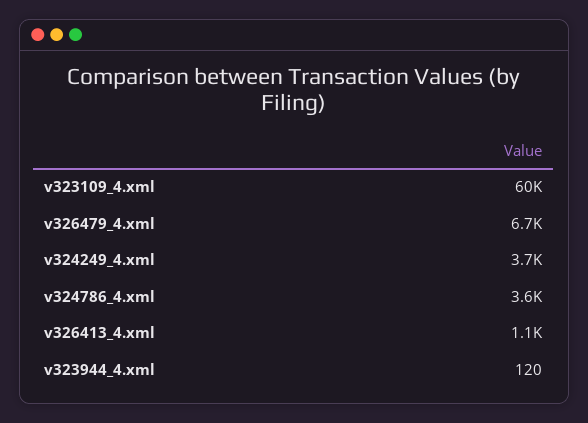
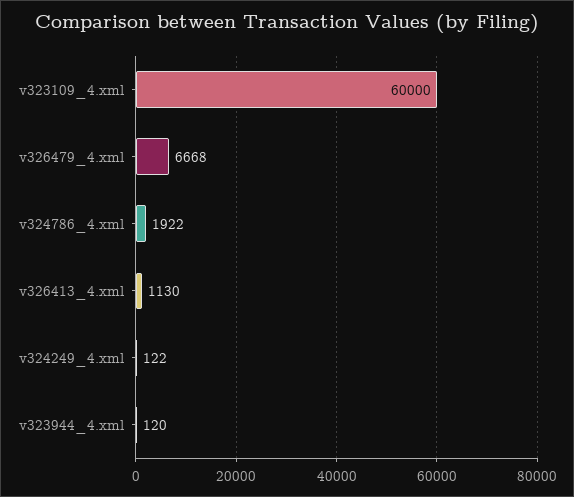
v324249_4.xml: 3700 -> 122
v324786_4.xml: 3600 -> 1922

